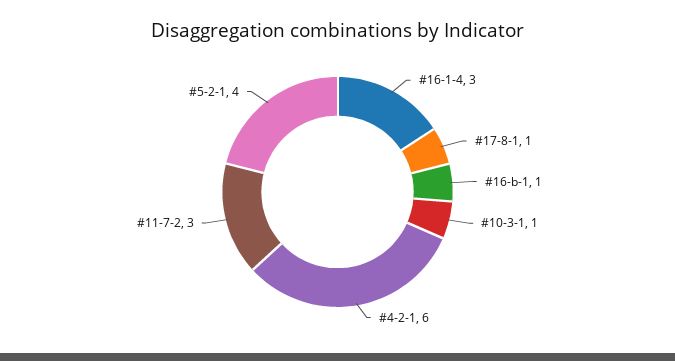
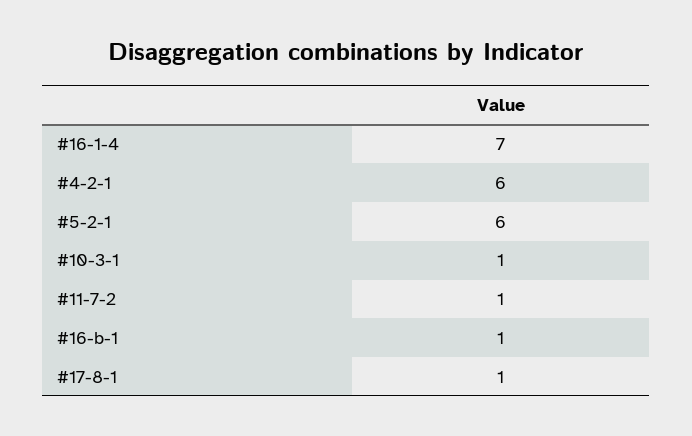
#16-1-4: 3 -> 7
#11-7-2: 3 -> 1
#5-2-1: 4 -> 6

